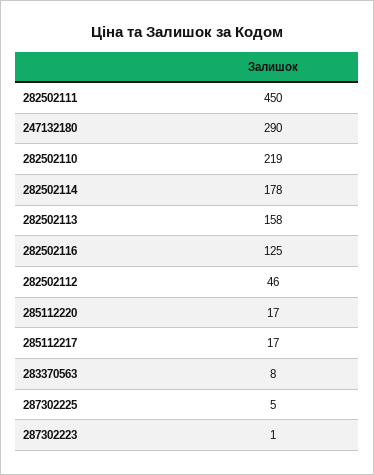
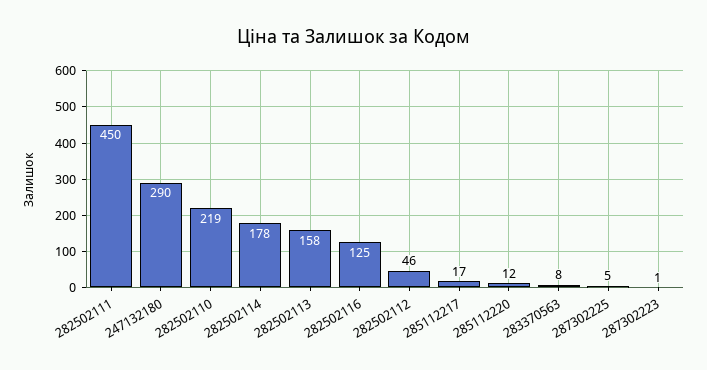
285112220: 17 -> 12

